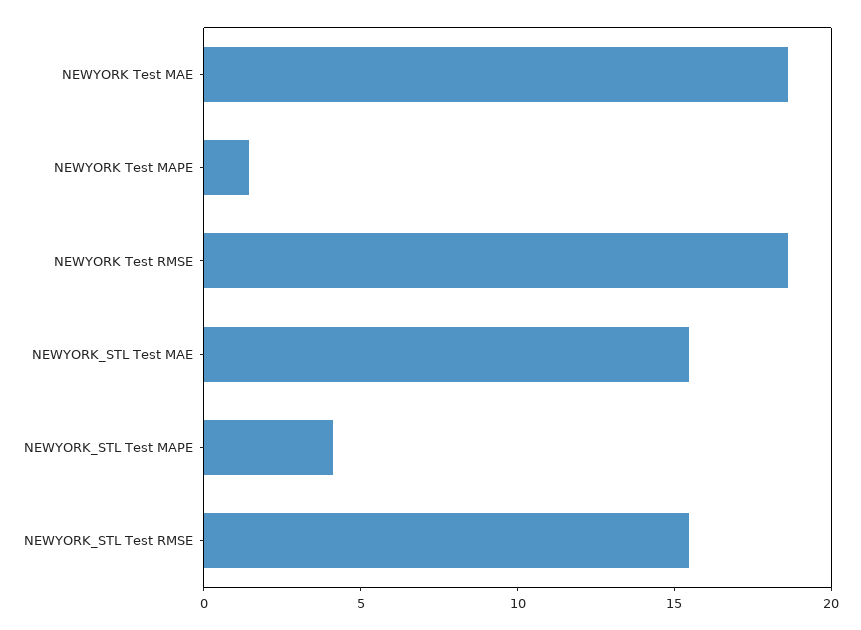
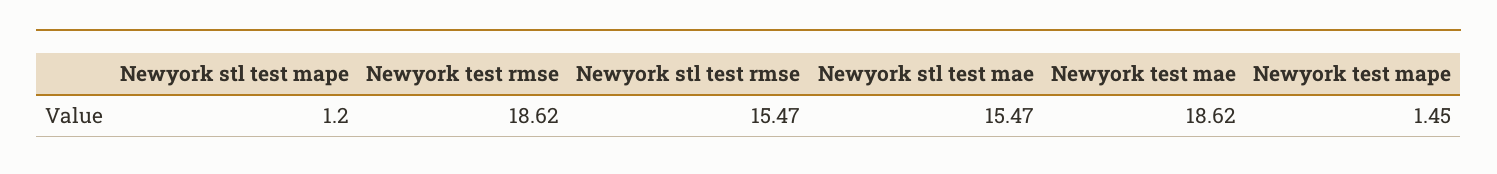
NEWYORK_STL Test MAPE: 4 -> 1.2

